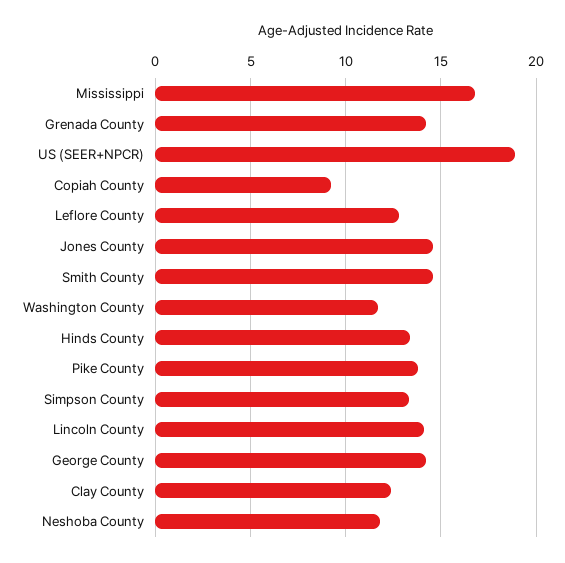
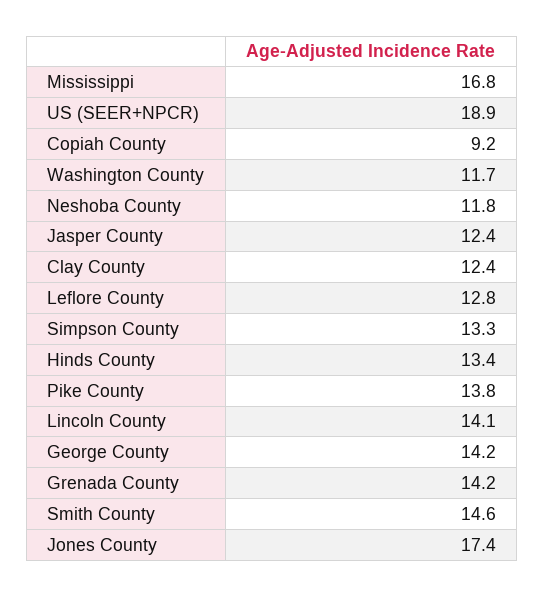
Jones County: 14.5 -> 17.4
Jasper County: none -> 12.4

